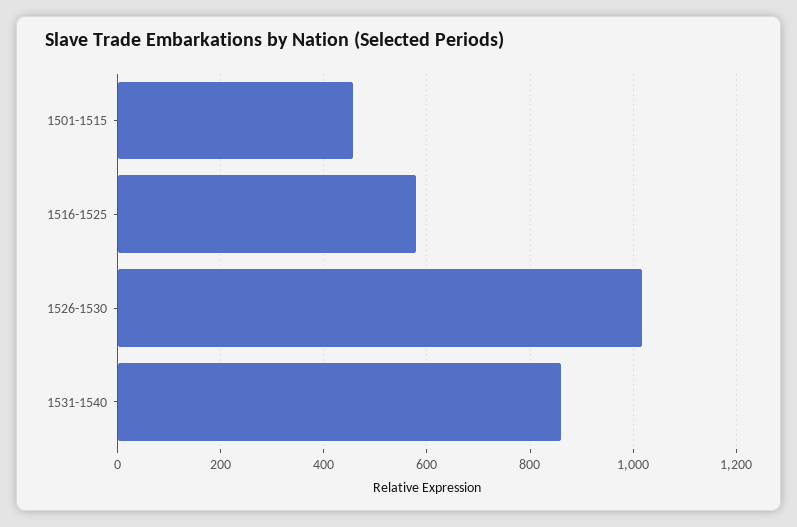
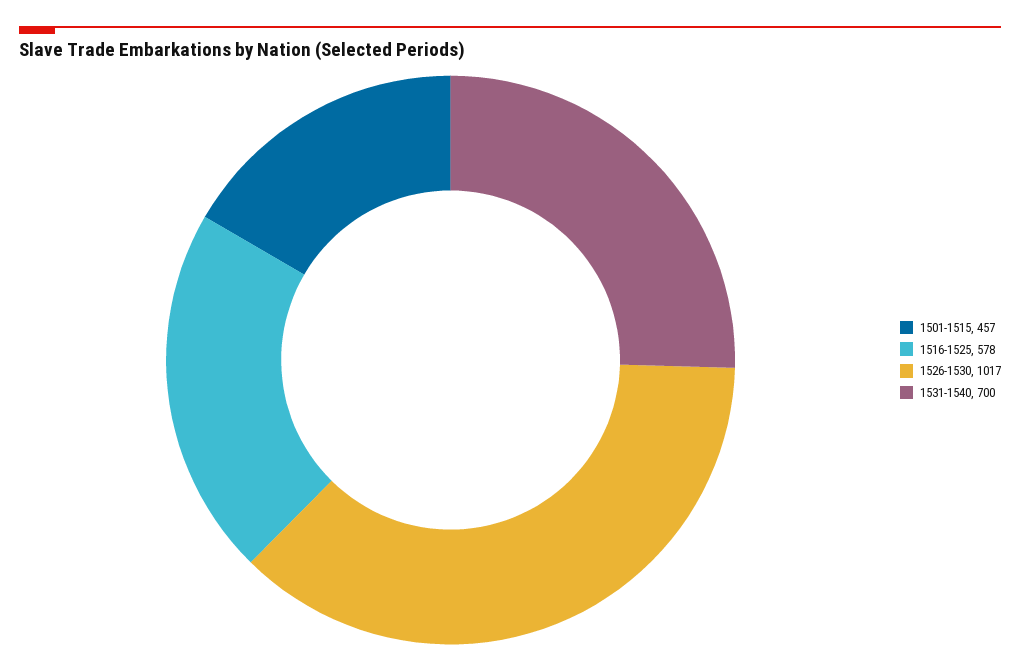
1531-1540: 860 -> 700

